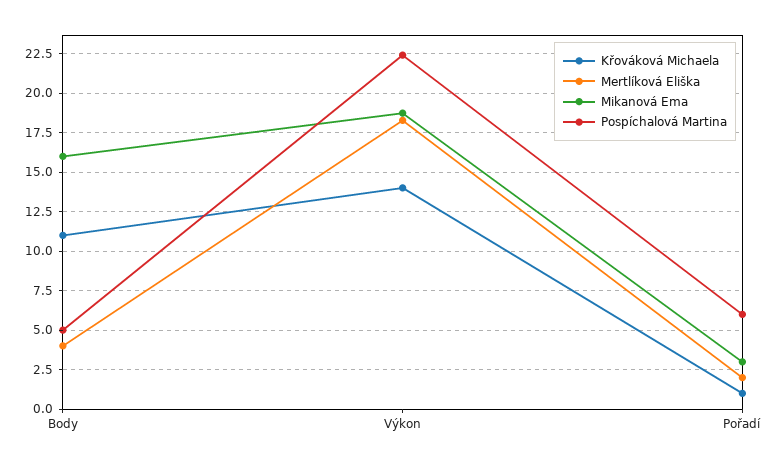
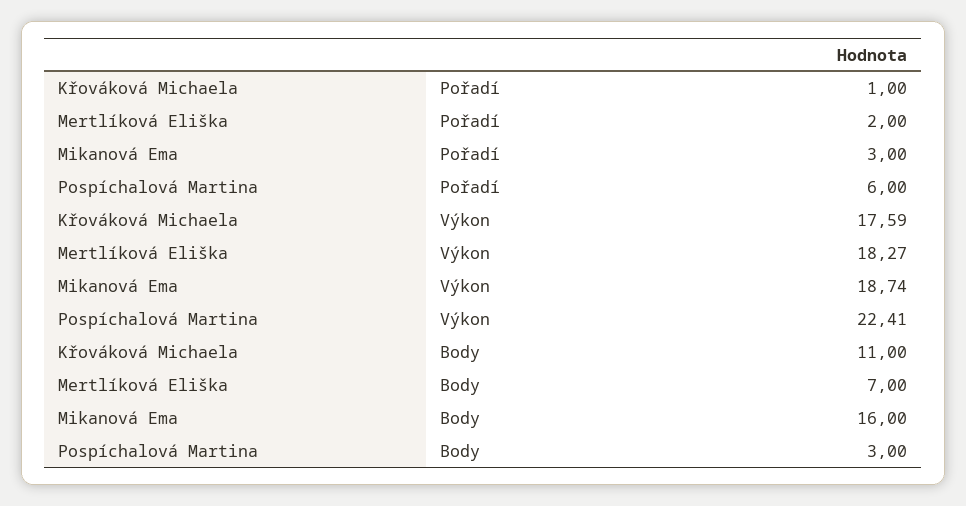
Mertlíková Eliška, Body: 4 -> 7
Pospíchalová Martina, Body: 5 -> 3
Křováková Michaela, Výkon: 14 -> 17.59

